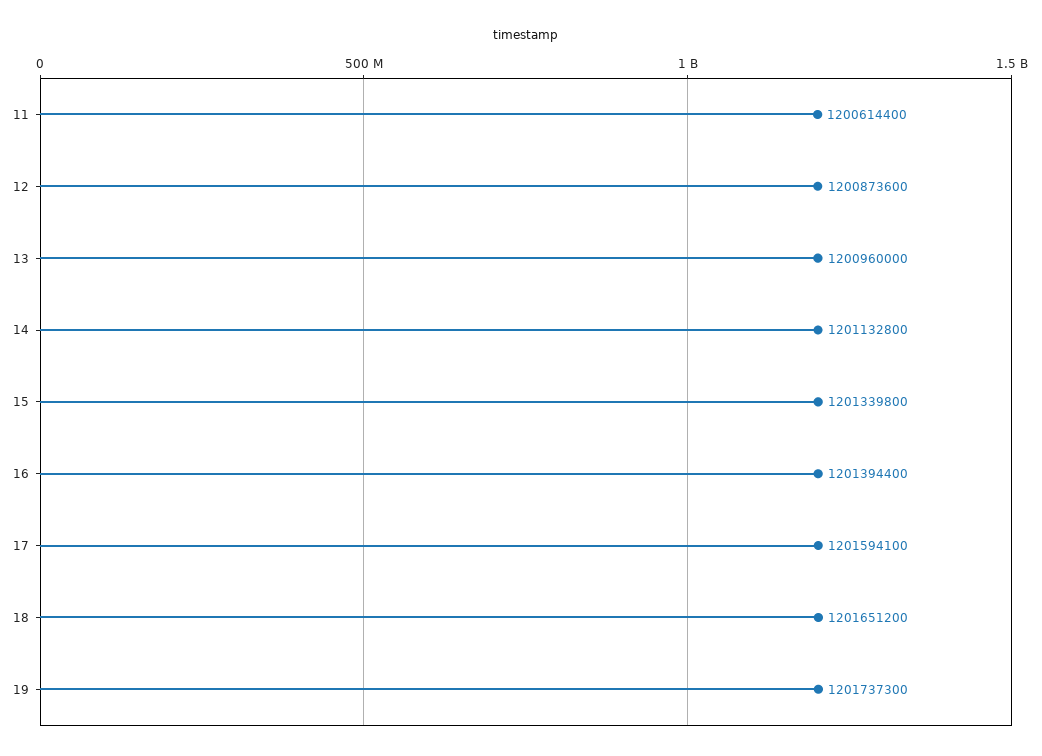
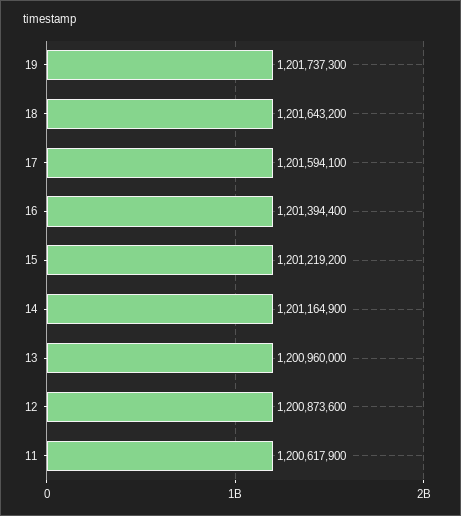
11: 1200614400 -> 1200617900
14: 1201132800 -> 1201164900
15: 1201339800 -> 1201219200
18: 1201651200 -> 1201643200

